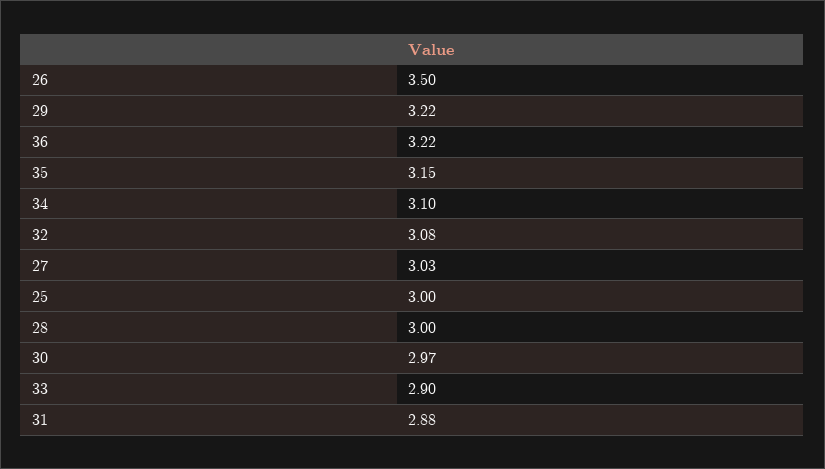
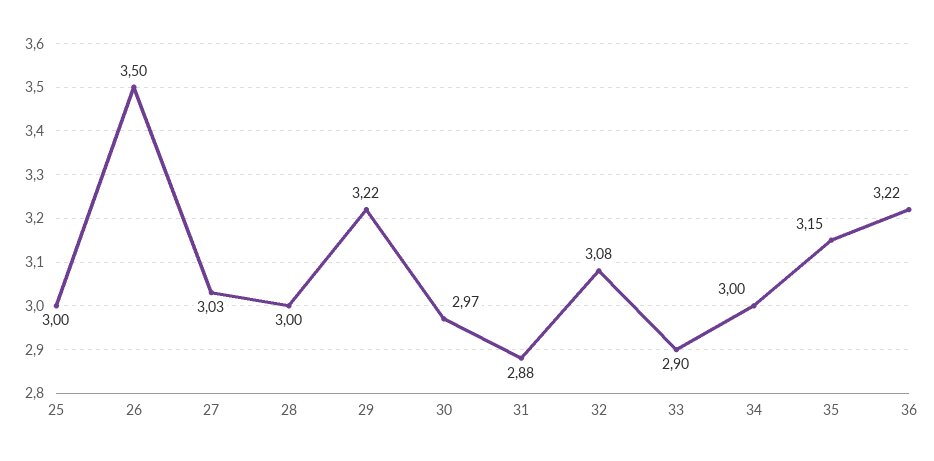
34: 3.1 -> 3

